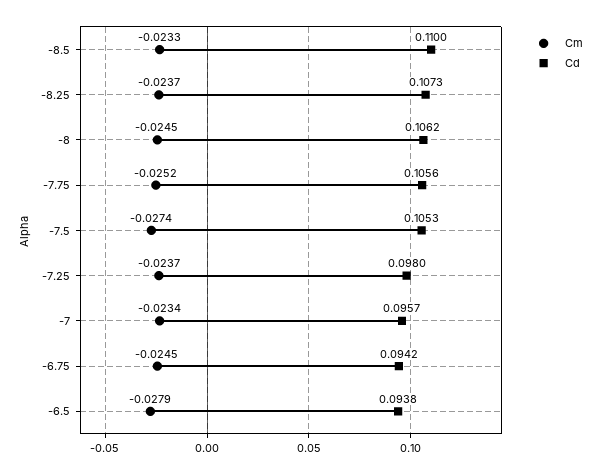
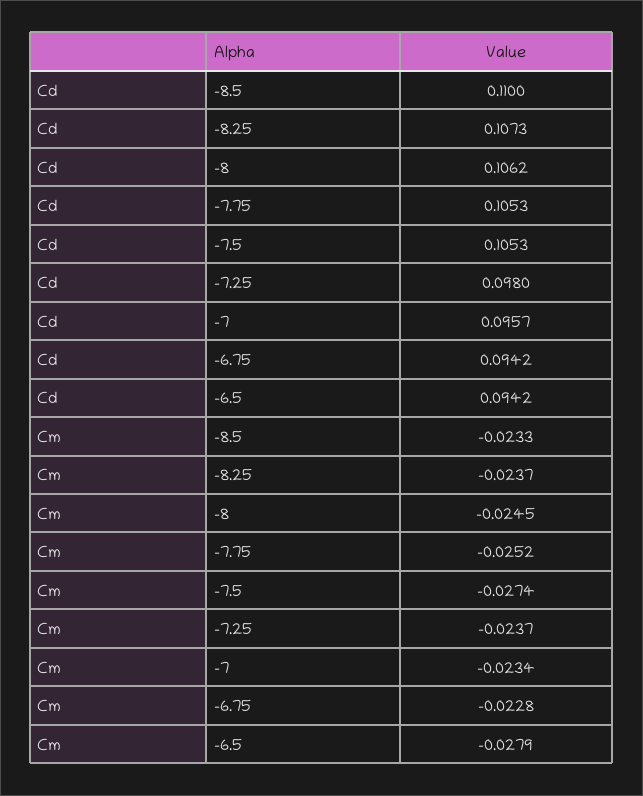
Cd, -7.75: 0.1056 -> 0.1053
Cm, -6.75: -0.0245 -> -0.0228
Cd, -6.5: 0.0938 -> 0.0942

